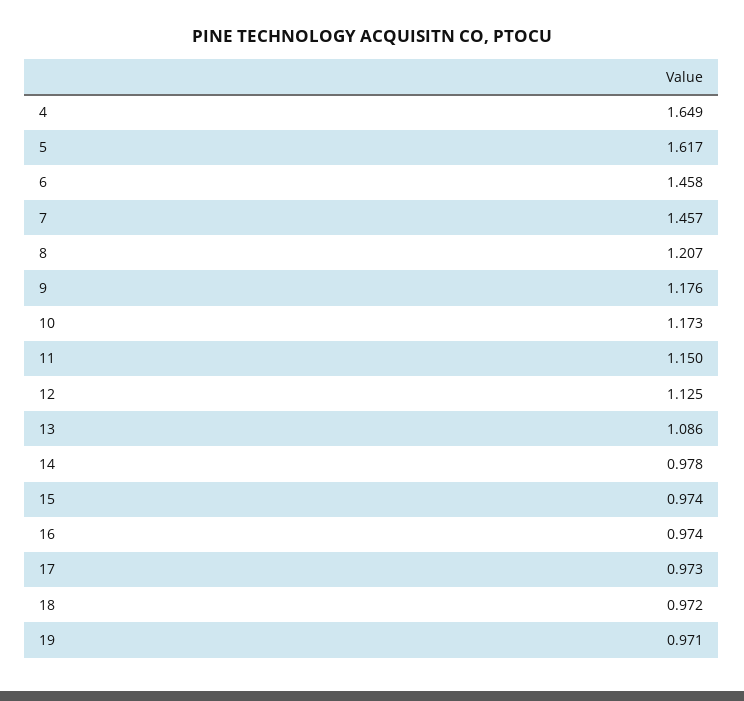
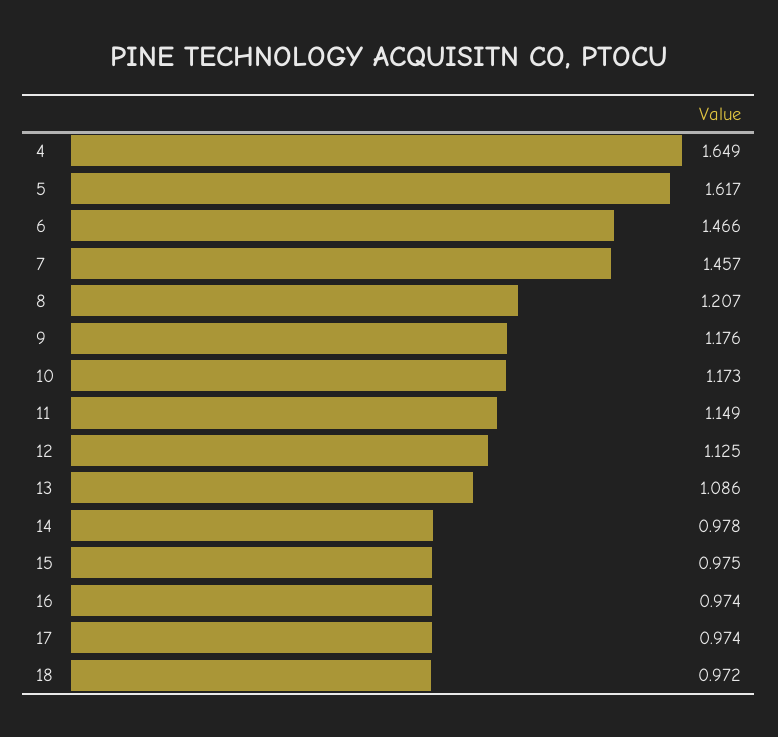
6: 1.458 -> 1.466
11: 1.15 -> 1.149
15: 0.974 -> 0.975
17: 0.973 -> 0.974
19: 0.971 -> none

